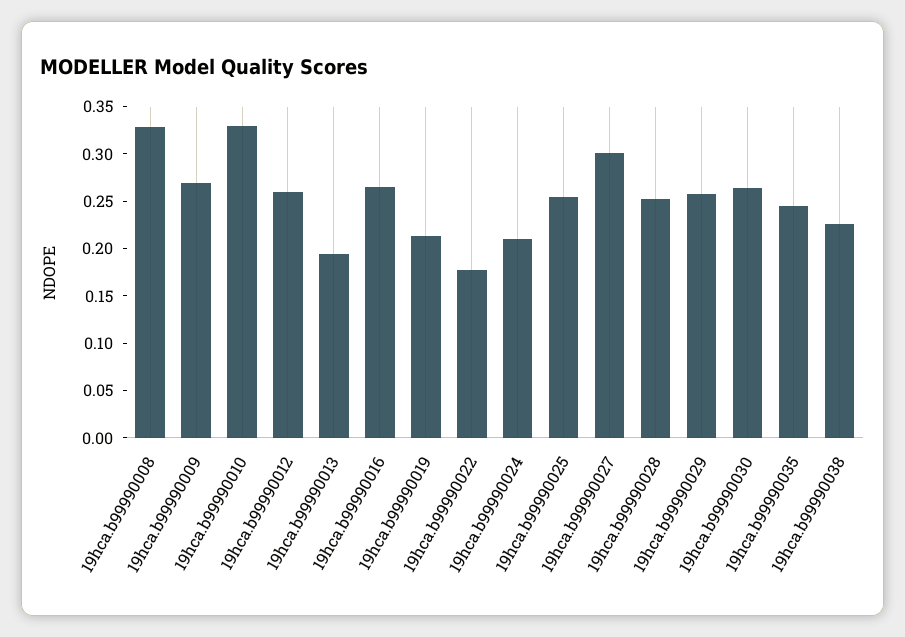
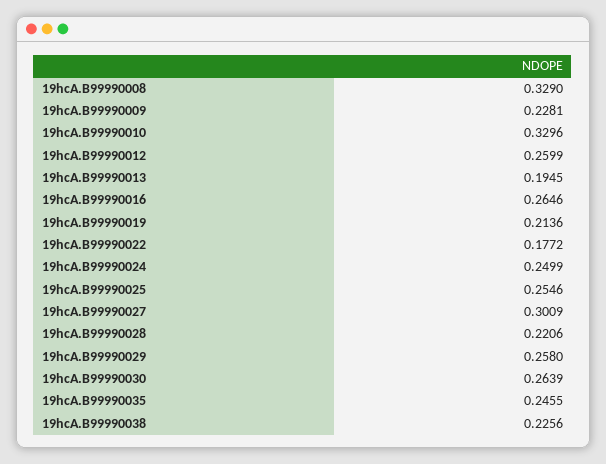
19hca.b99990009: 0.27 -> 0.2281
19hca.b99990024: 0.21 -> 0.2499
19hca.b99990028: 0.25 -> 0.2206

